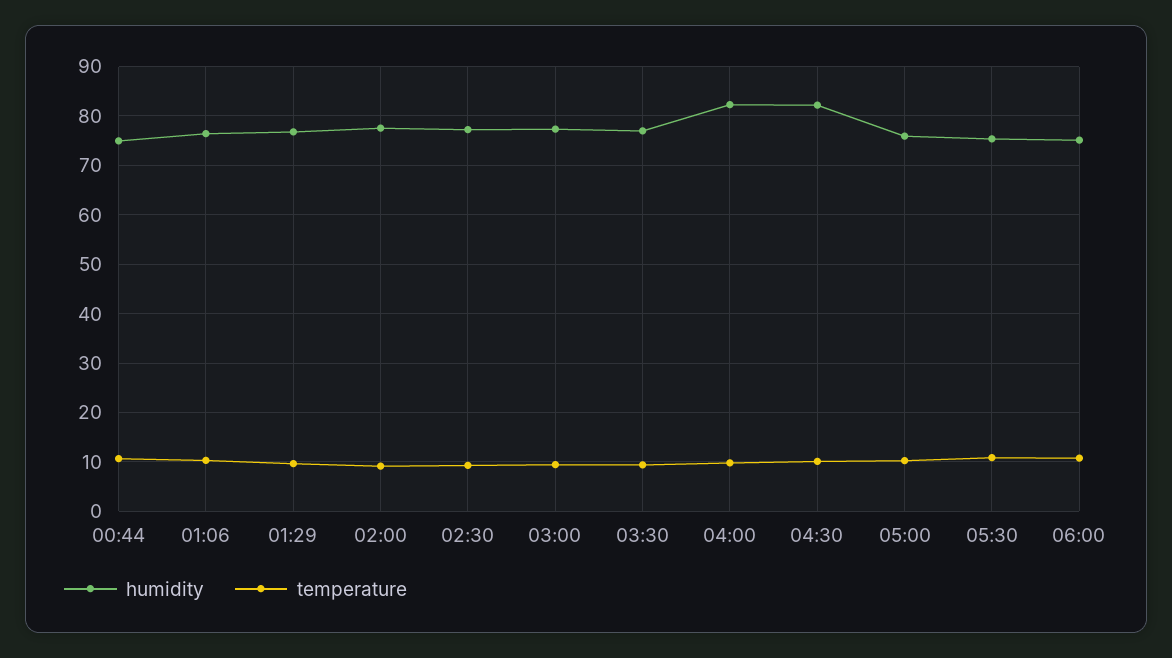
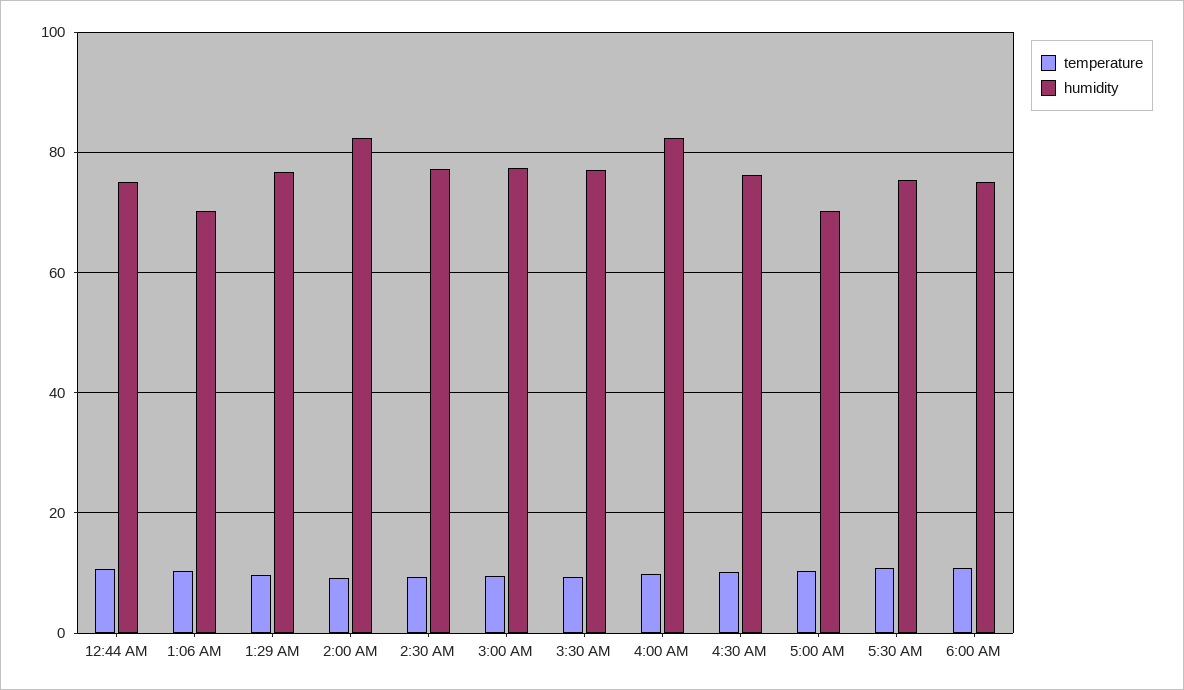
humidity, 01:06: 76 -> 70
humidity, 02:00: 78 -> 82
humidity, 04:30: 82 -> 76
humidity, 05:00: 76 -> 70

